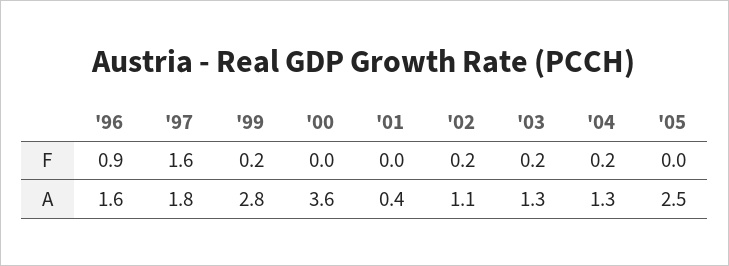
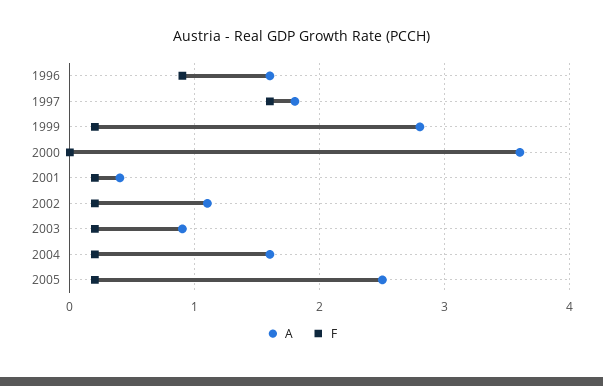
F, '01: 0 -> 0.2
F, '05: 0 -> 0.2
A, '03: 1.3 -> 0.9
A, '04: 1.3 -> 1.6

